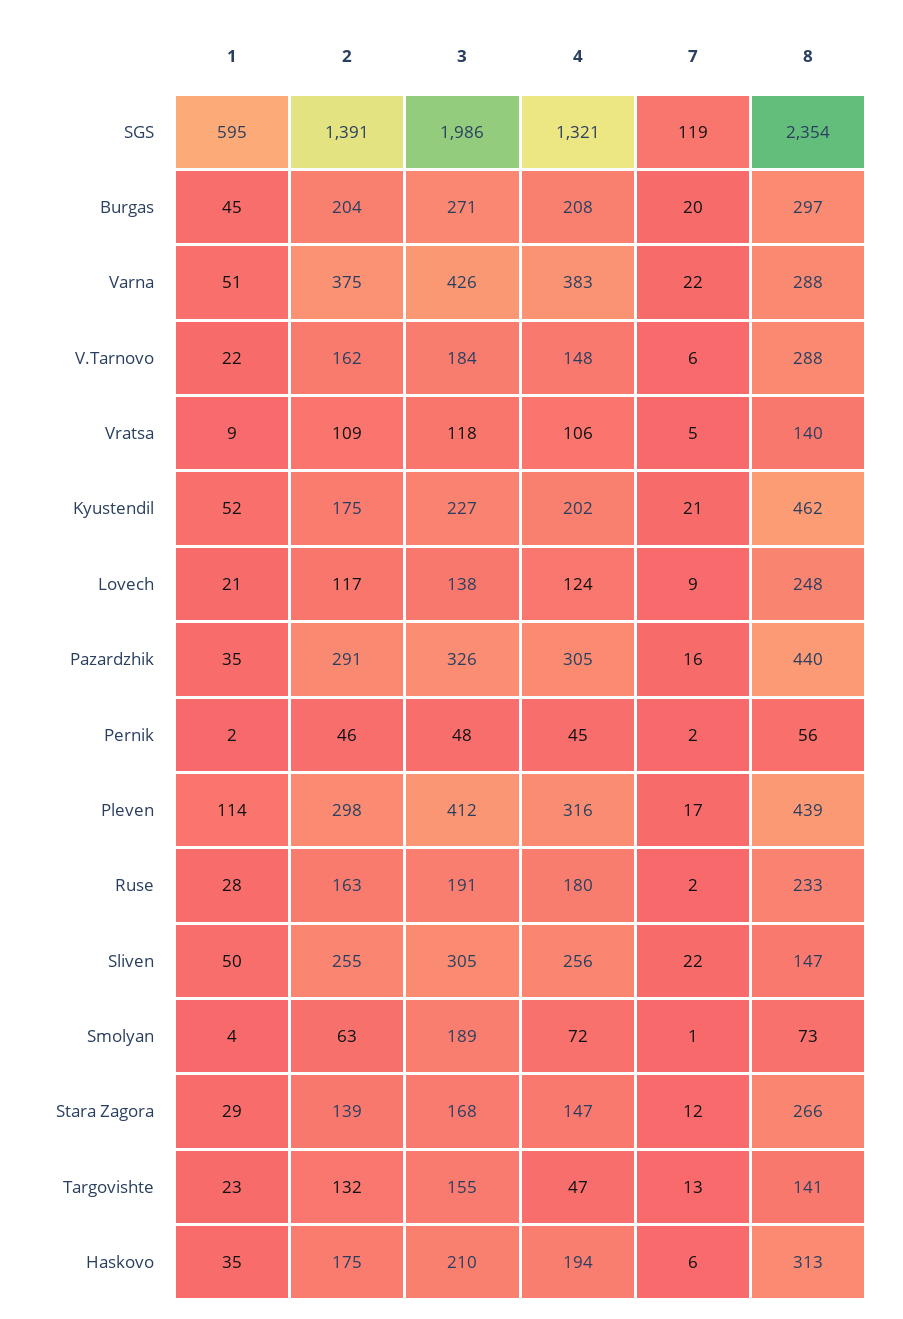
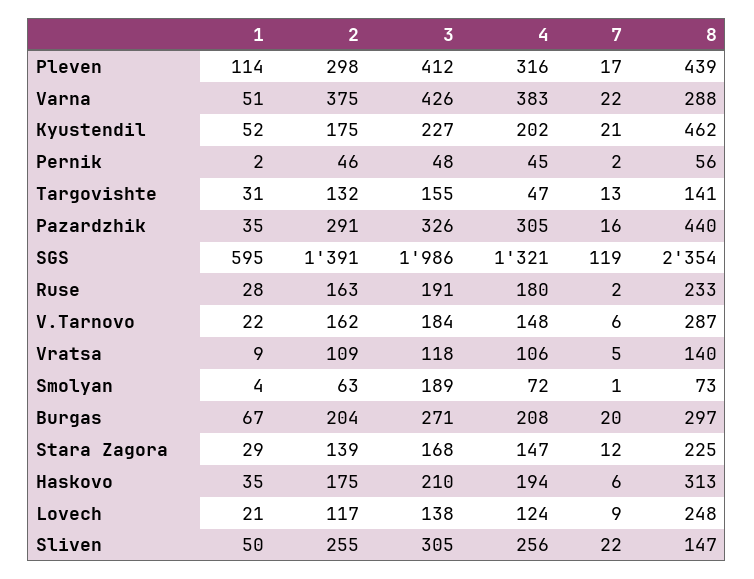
1, Burgas: 45 -> 67
8, V.Tarnovo: 288 -> 287
8, Stara Zagora: 266 -> 225
1, Targovishte: 23 -> 31

